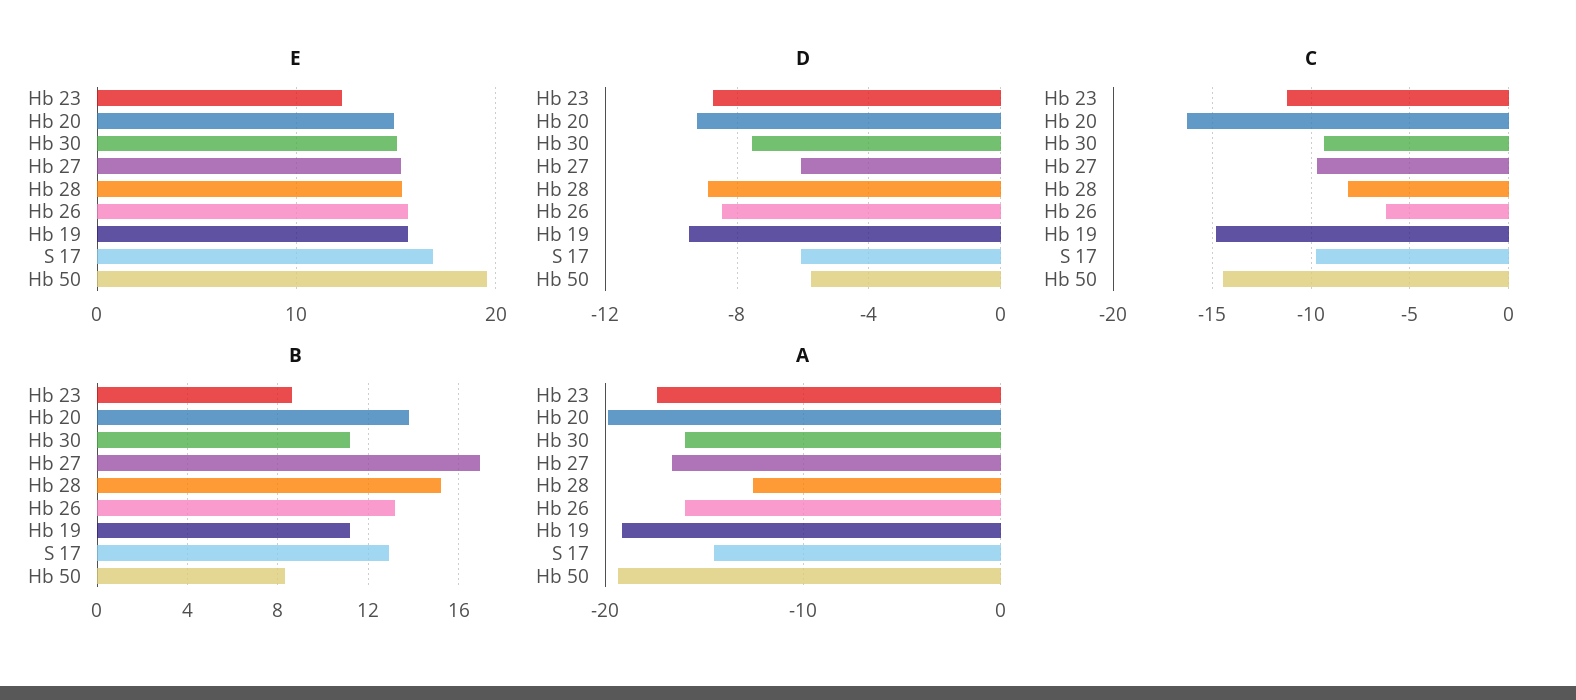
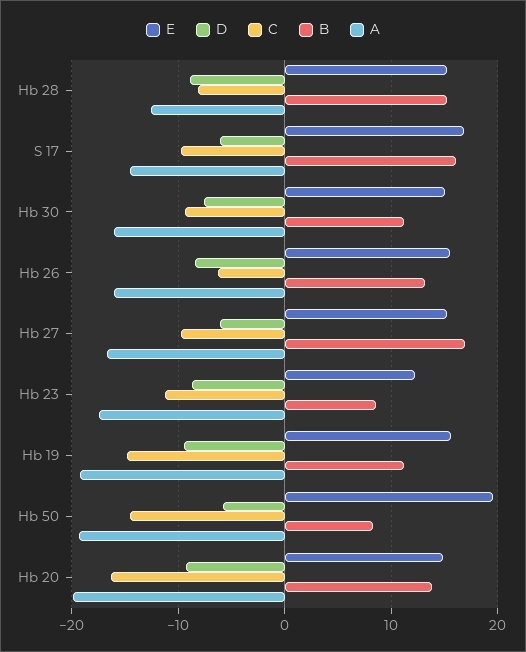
B, S 17: 13 -> 16

